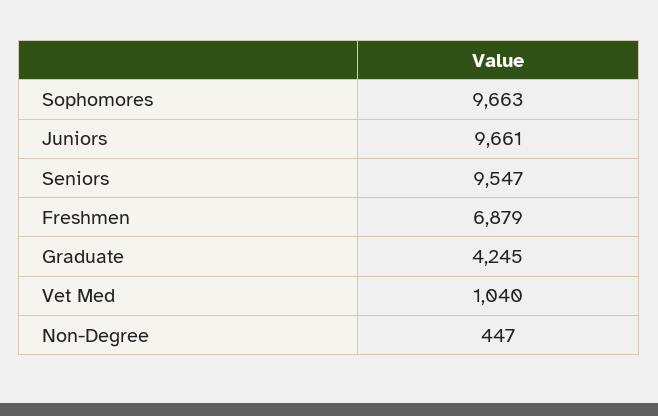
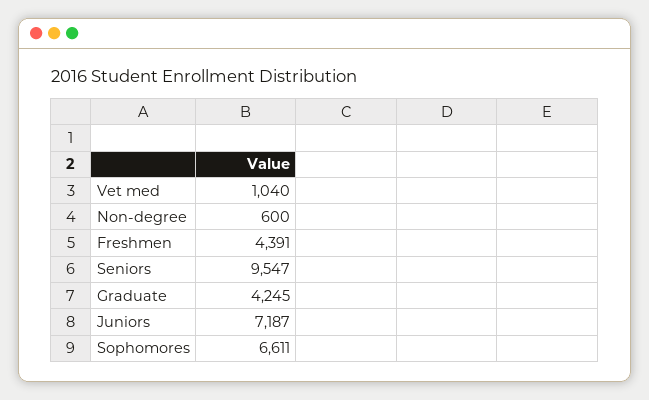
Sophomores: 9663 -> 6611
Juniors: 9661 -> 7187
Freshmen: 6879 -> 4391
Non-Degree: 447 -> 600

